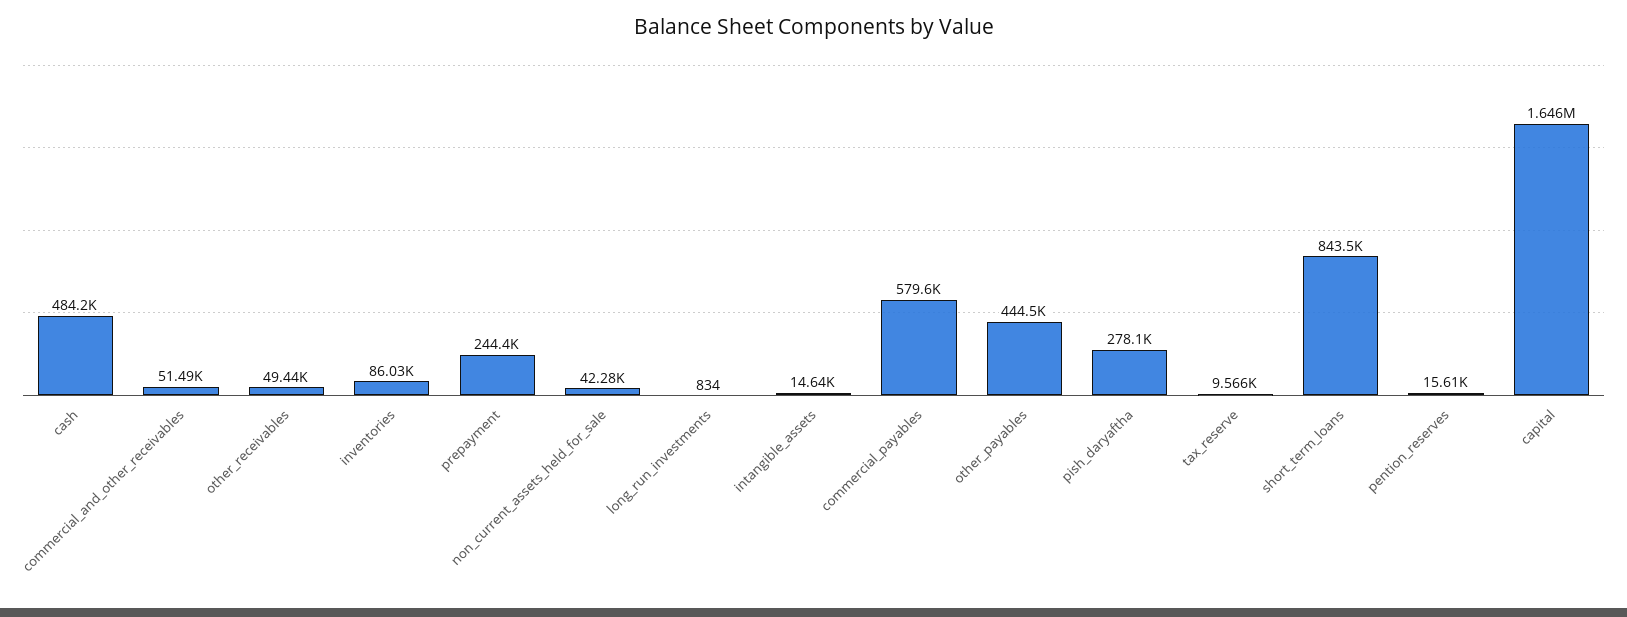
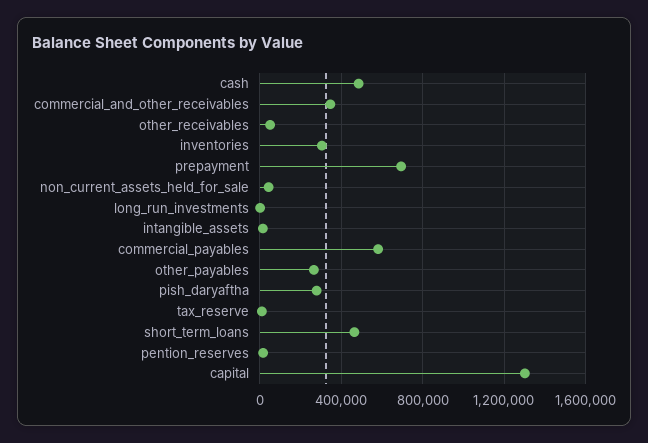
commercial_and_other_receivables: 51490 -> 350000
inventories: 86030 -> 300000
prepayment: 244400 -> 700000
other_payables: 444500 -> 250000
short_term_loans: 843500 -> 450000
capital: 1646000 -> 1300000

